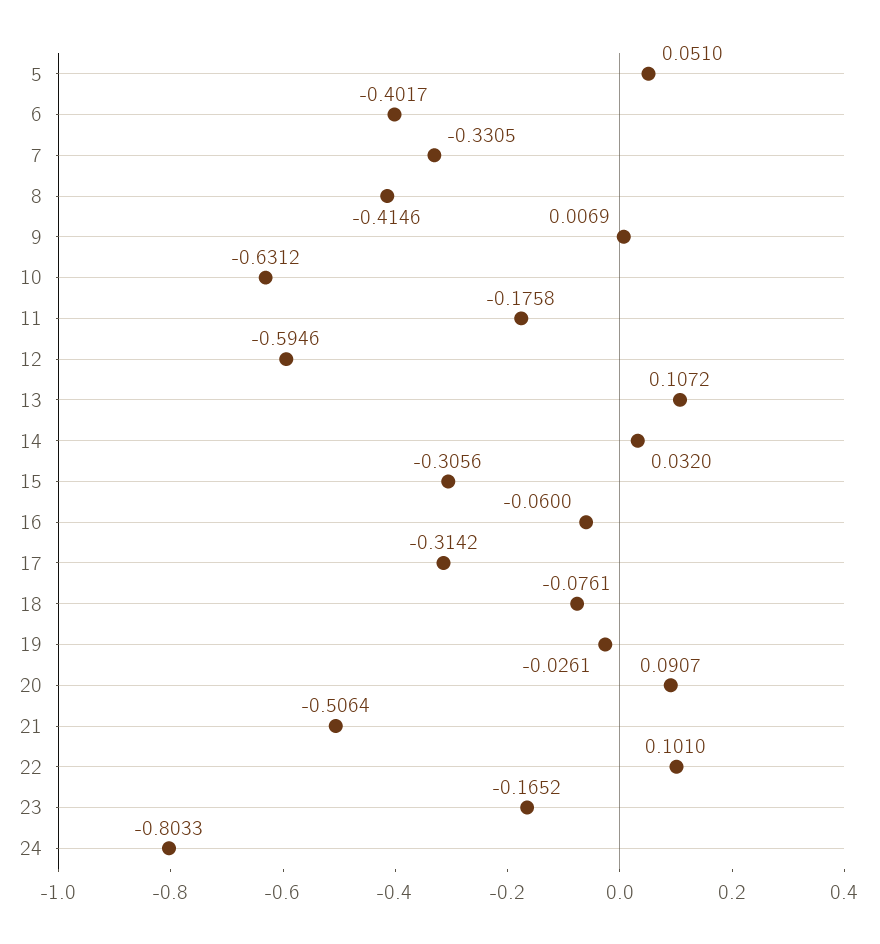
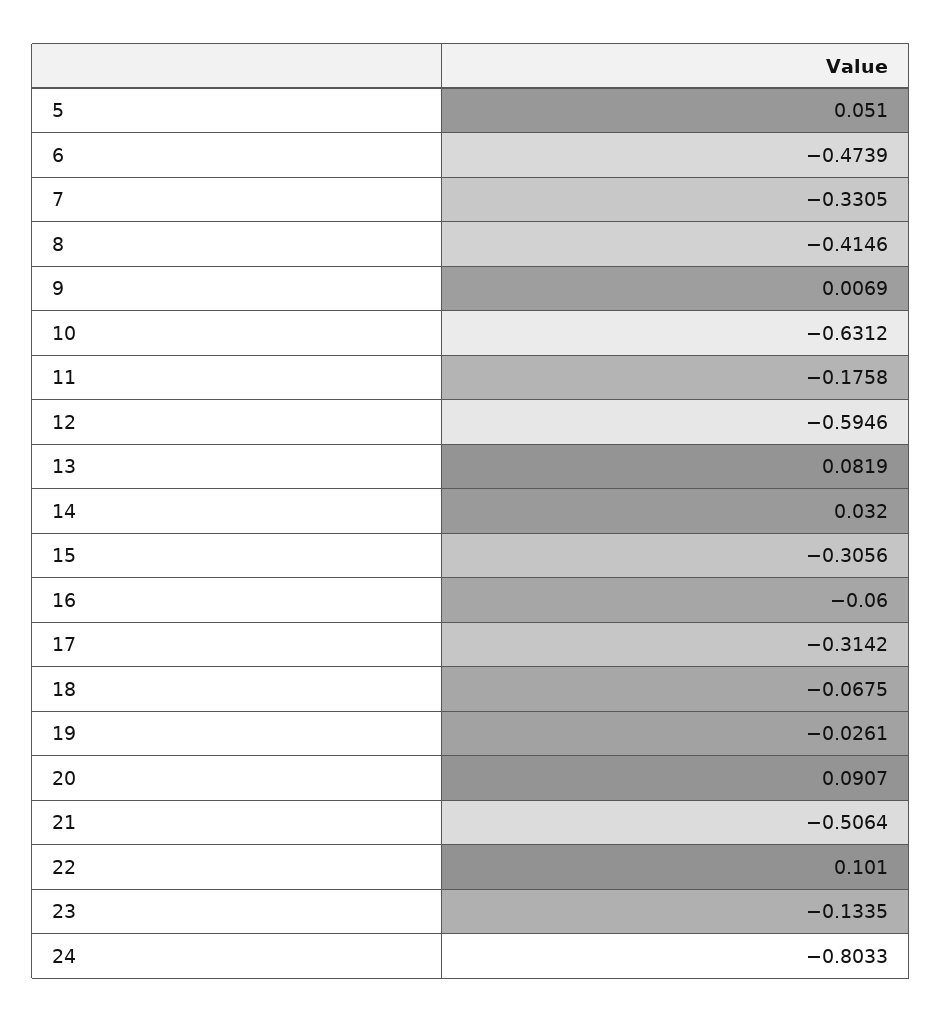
6: -0.4017 -> -0.4739
13: 0.1072 -> 0.0819
18: -0.0761 -> -0.0675
23: -0.1652 -> -0.1335

